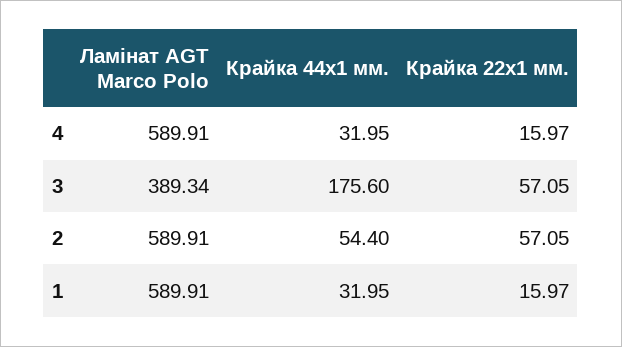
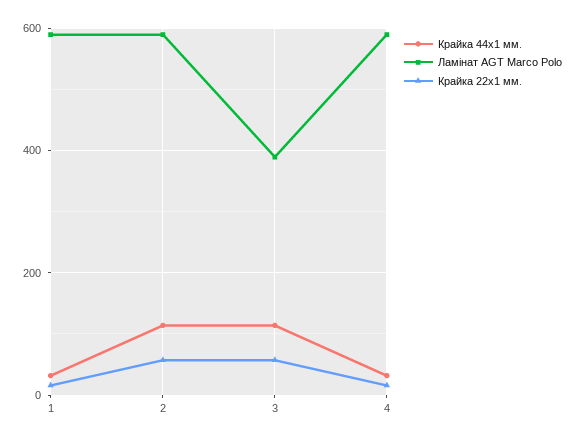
Крайка 44x1 мм., 3: 175.6 -> 120
Крайка 44x1 мм., 2: 54.4 -> 120

